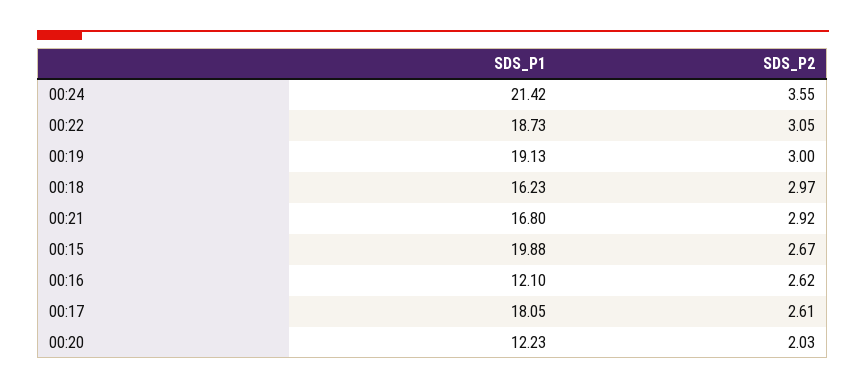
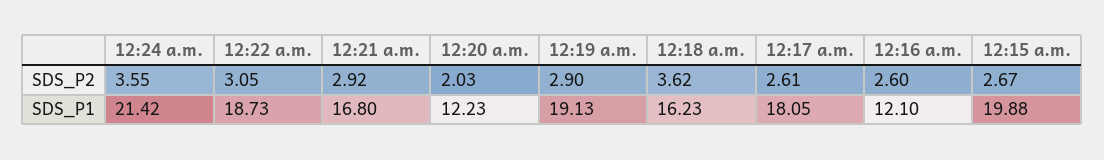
SDS_P2, 00:19: 3 -> 2.9
SDS_P2, 00:18: 2.97 -> 3.62
SDS_P2, 00:16: 2.62 -> 2.6

